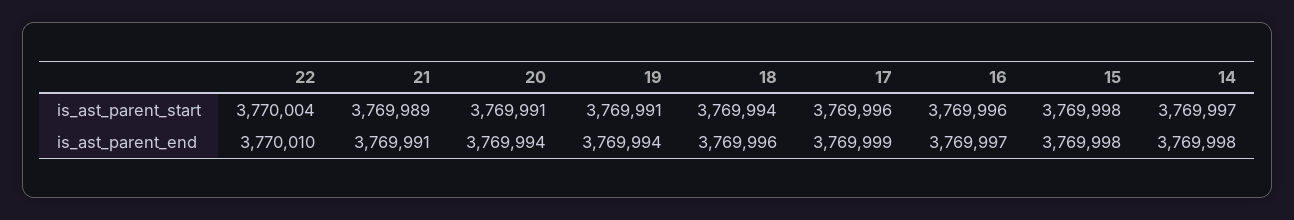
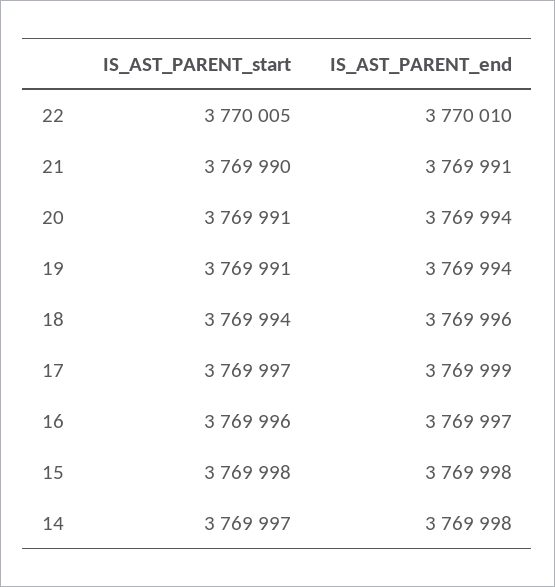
22, is_ast_parent_start: 3770004 -> 3770005
21, is_ast_parent_start: 3769989 -> 3769990
17, is_ast_parent_start: 3769996 -> 3769997

